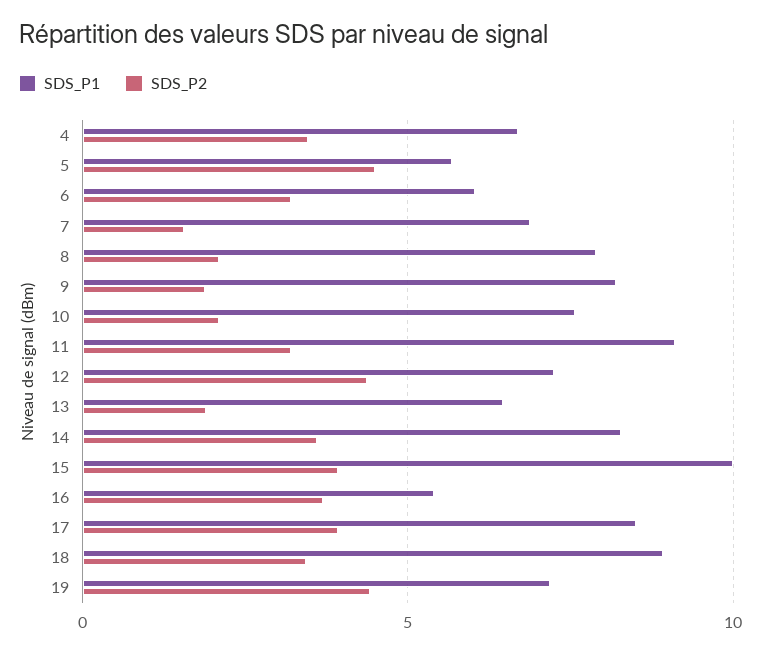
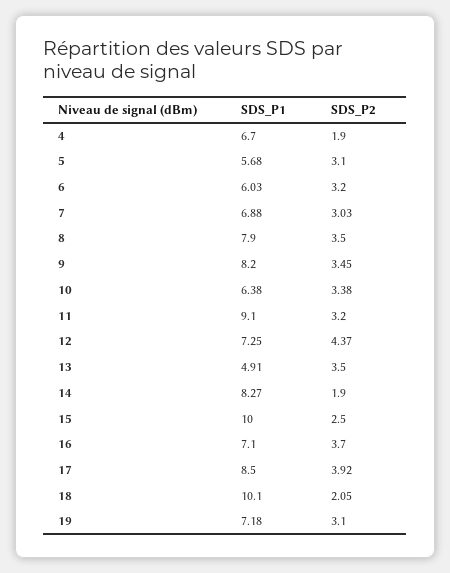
SDS_P2, 4: 3.5 -> 1.9
SDS_P2, 5: 4.5 -> 3.1
SDS_P2, 7: 1.5 -> 3.03
SDS_P2, 8: 2 -> 3.5
SDS_P2, 9: 2 -> 3.45
SDS_P1, 10: 7.5 -> 6.38
SDS_P2, 10: 2 -> 3.38
SDS_P1, 13: 6.5 -> 4.91
SDS_P2, 13: 2 -> 3.5
SDS_P2, 14: 3.5 -> 1.9
SDS_P2, 15: 4 -> 2.5
SDS_P1, 16: 5.5 -> 7.1
SDS_P1, 18: 9 -> 10.1
SDS_P2, 18: 3.5 -> 2.05
SDS_P2, 19: 4.5 -> 3.1

